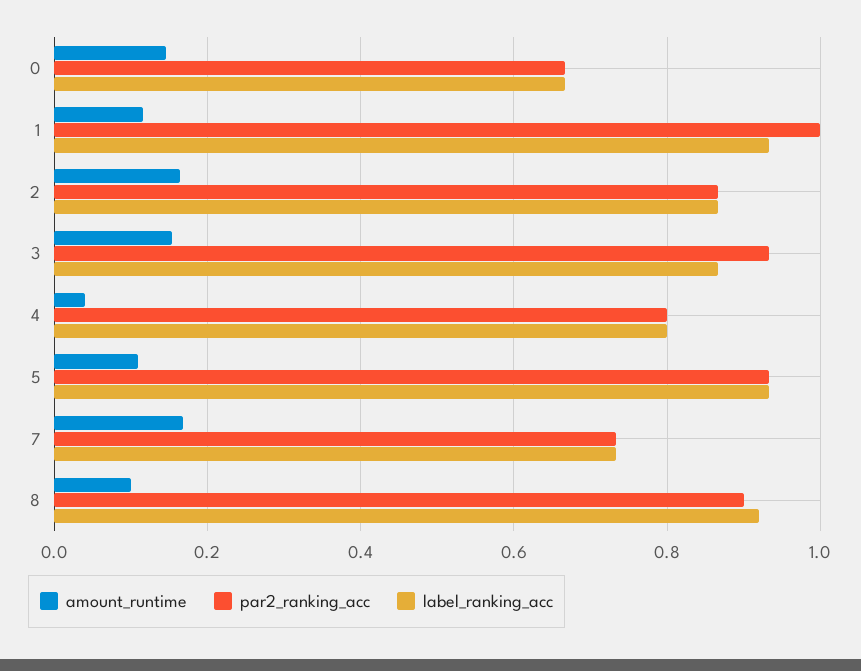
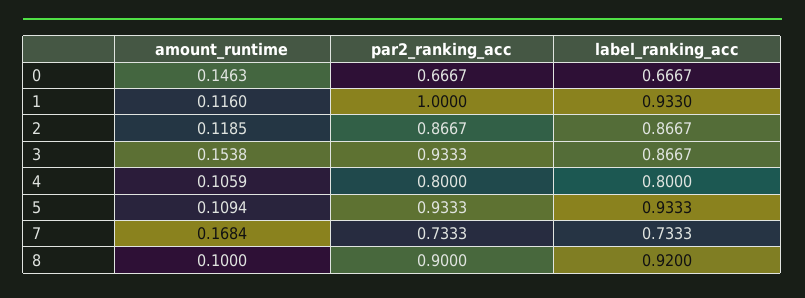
amount_runtime, 2: 0.16 -> 0.1185
amount_runtime, 4: 0.04 -> 0.1059

